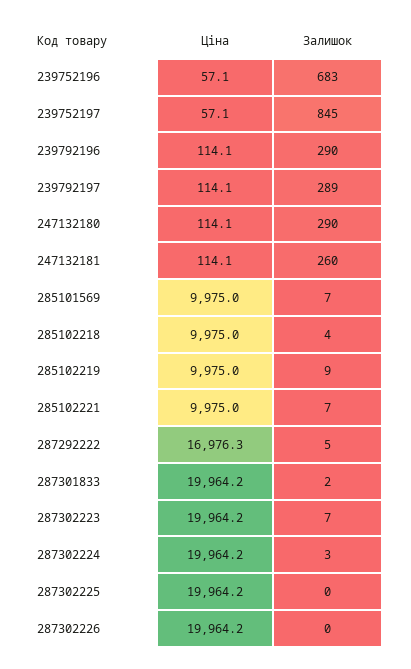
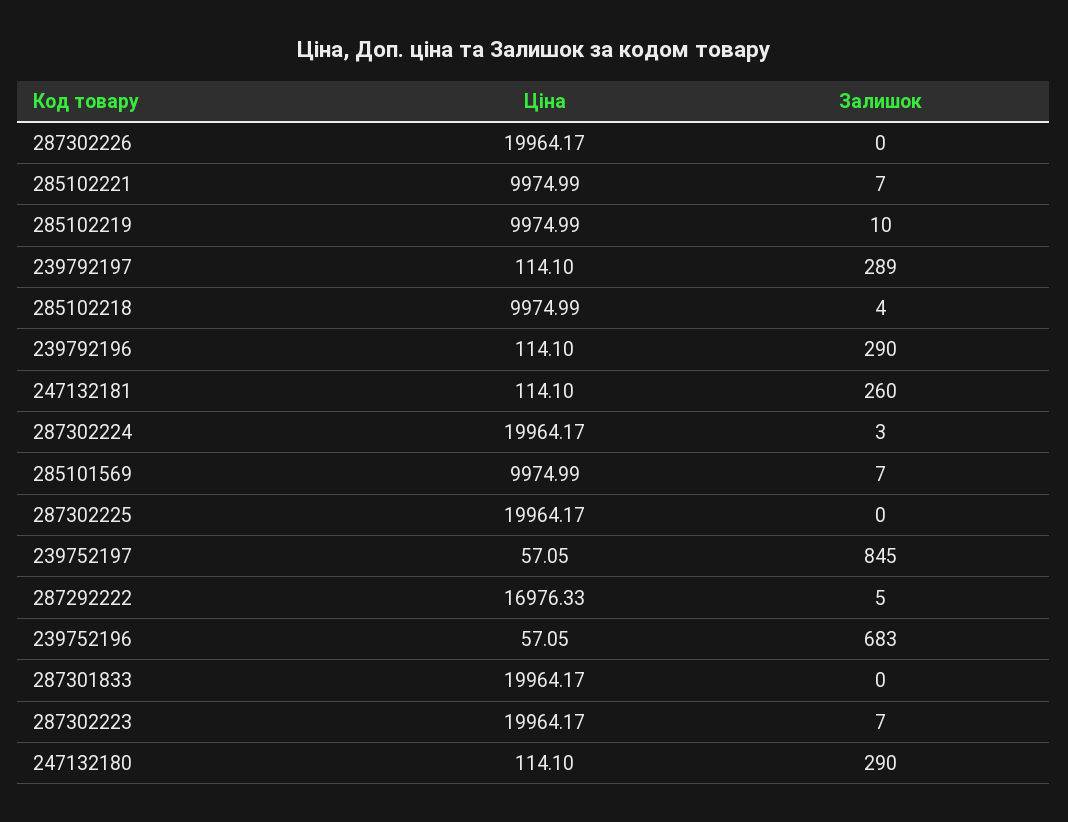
Залишок, 285102219: 9 -> 10
Залишок, 287301833: 2 -> 0

